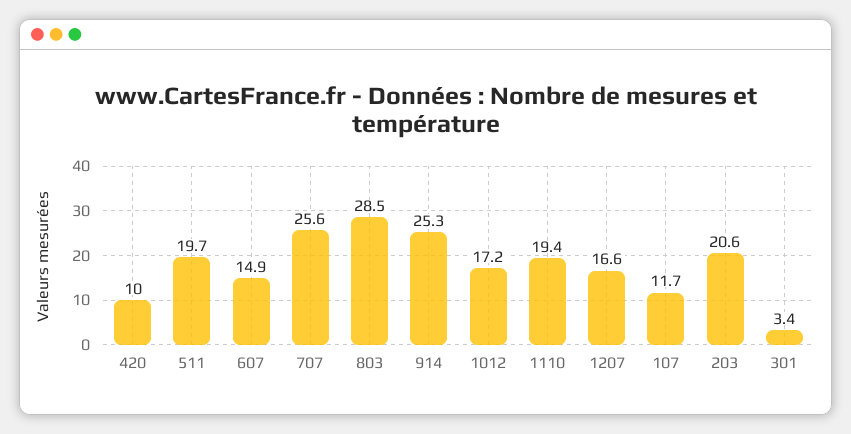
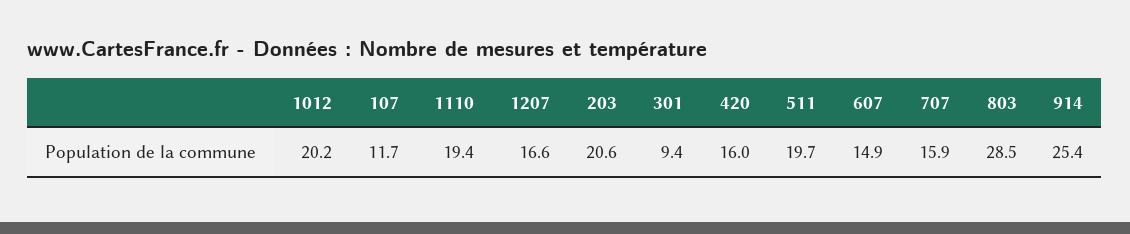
420: 10 -> 16
707: 25.6 -> 15.9
914: 25.3 -> 25.4
1012: 17.2 -> 20.2
301: 3.4 -> 9.4

